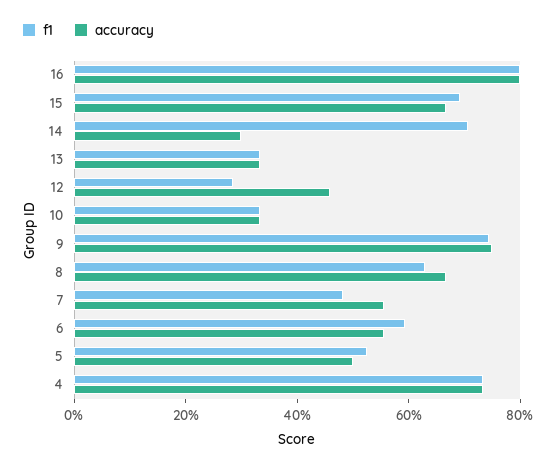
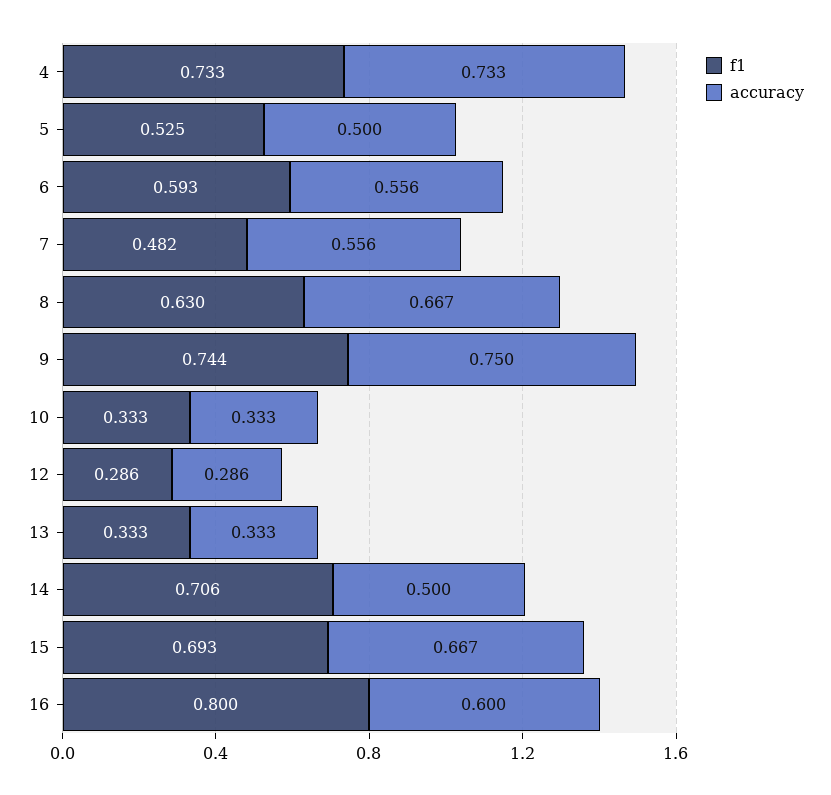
accuracy, 16: 0.8 -> 0.6
accuracy, 14: 0.3 -> 0.5
accuracy, 12: 0.45 -> 0.286

